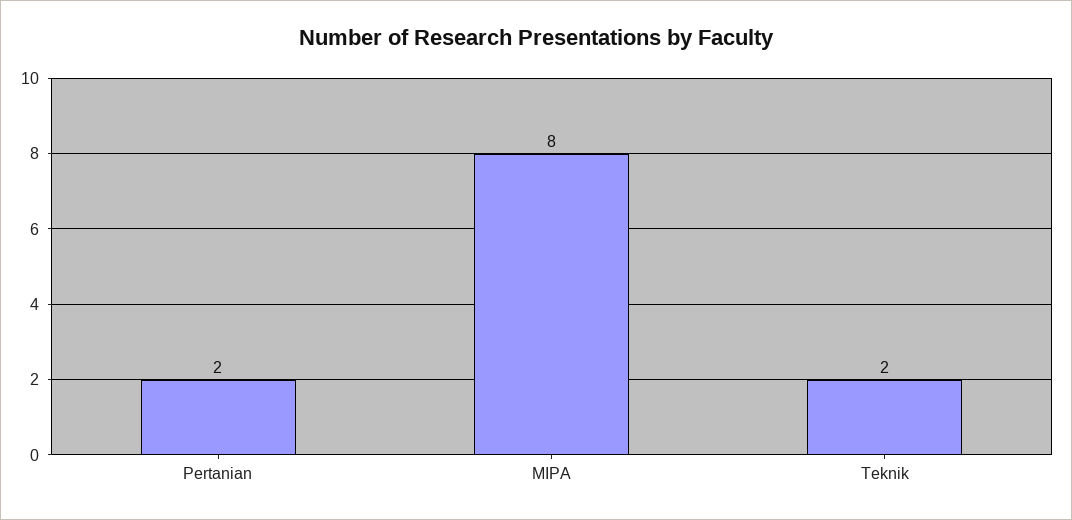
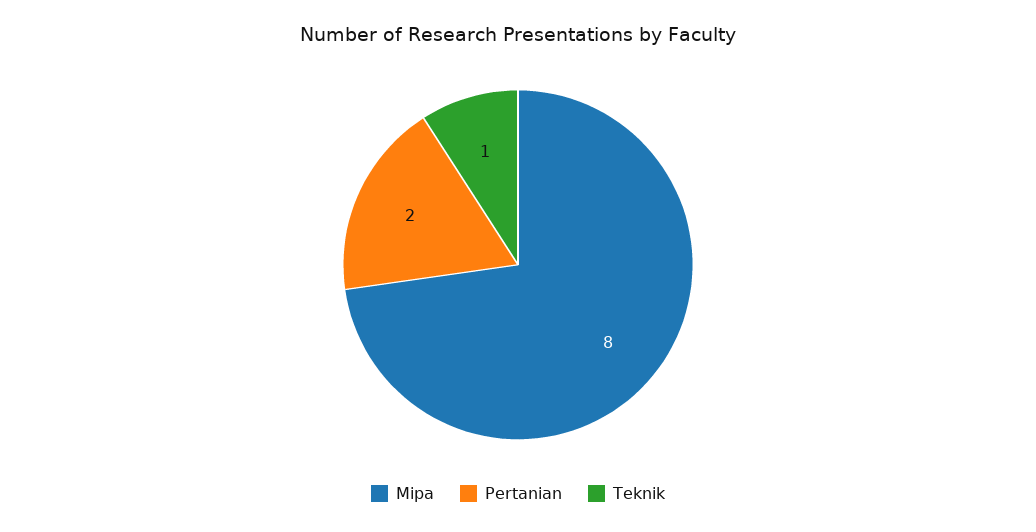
Teknik: 2 -> 1

